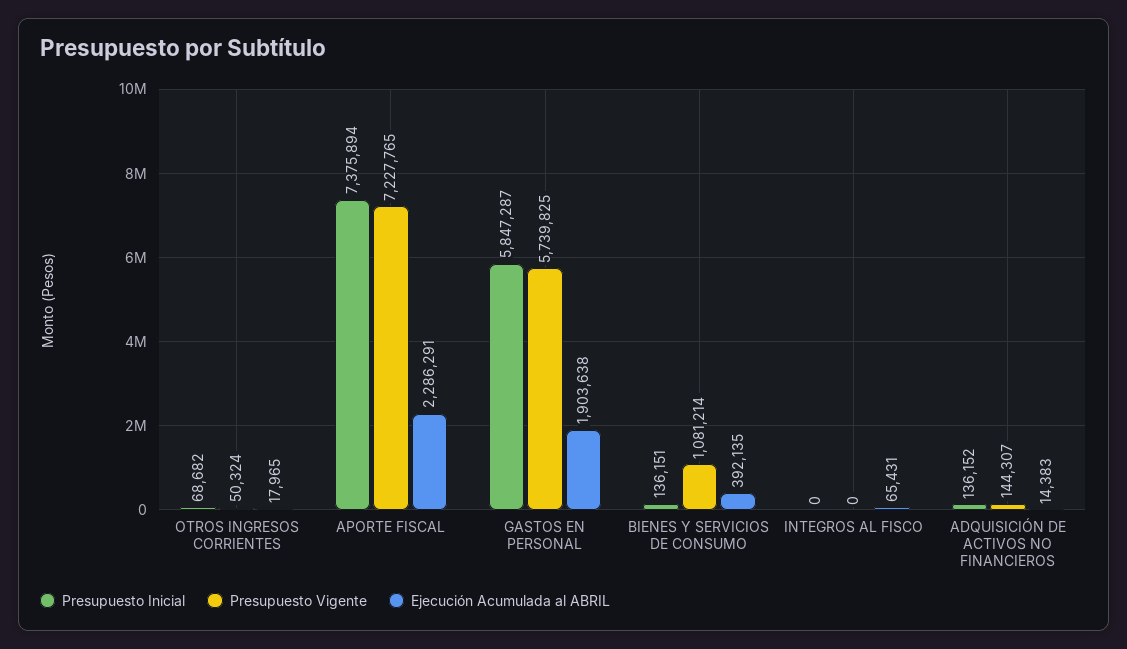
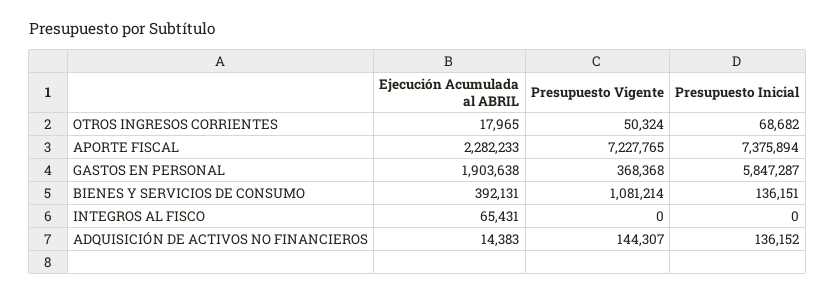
Ejecución Acumulada al ABRIL, APORTE FISCAL: 2286291 -> 2282233
Presupuesto Vigente, GASTOS EN PERSONAL: 5739825 -> 368368
Ejecución Acumulada al ABRIL, BIENES Y SERVICIOS DE CONSUMO: 392135 -> 392131

